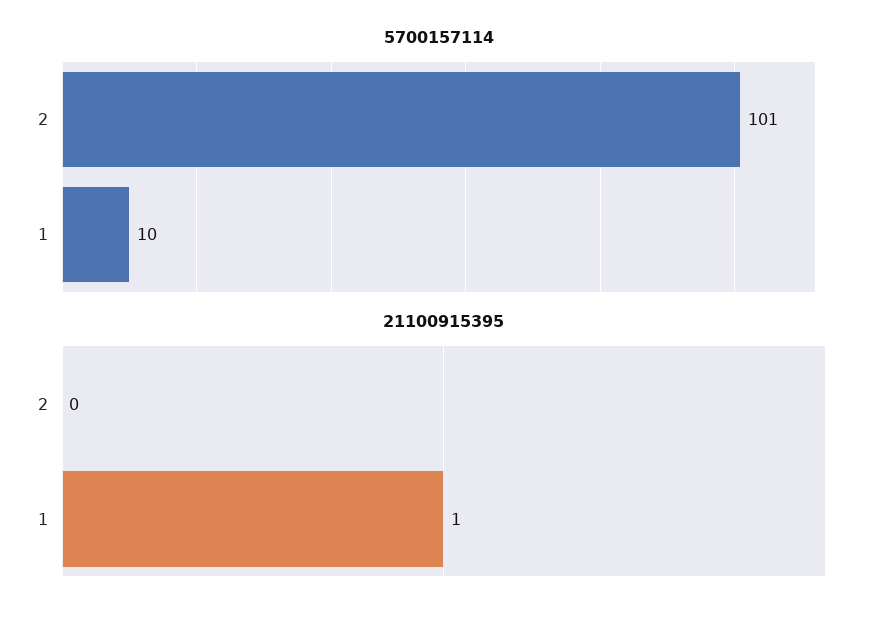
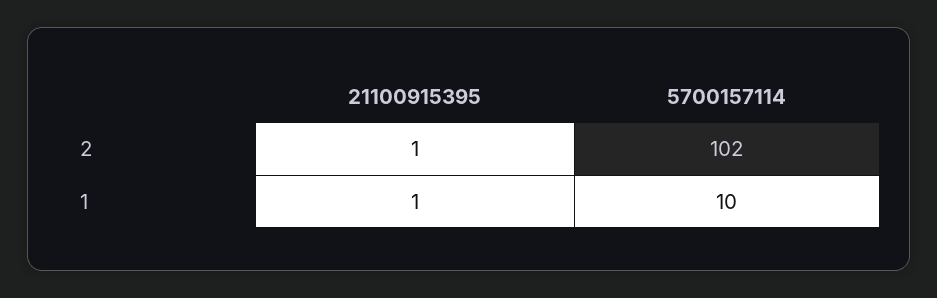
5700157114, 2: 101 -> 102
21100915395, 2: 0 -> 1

